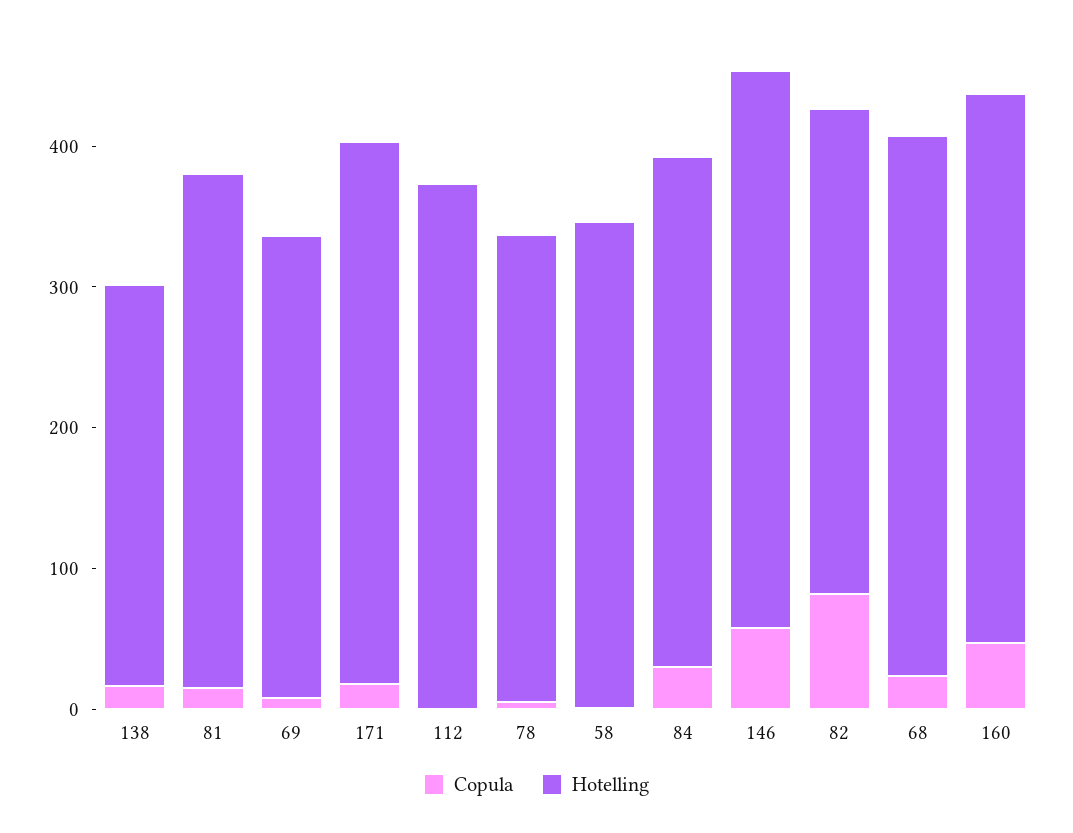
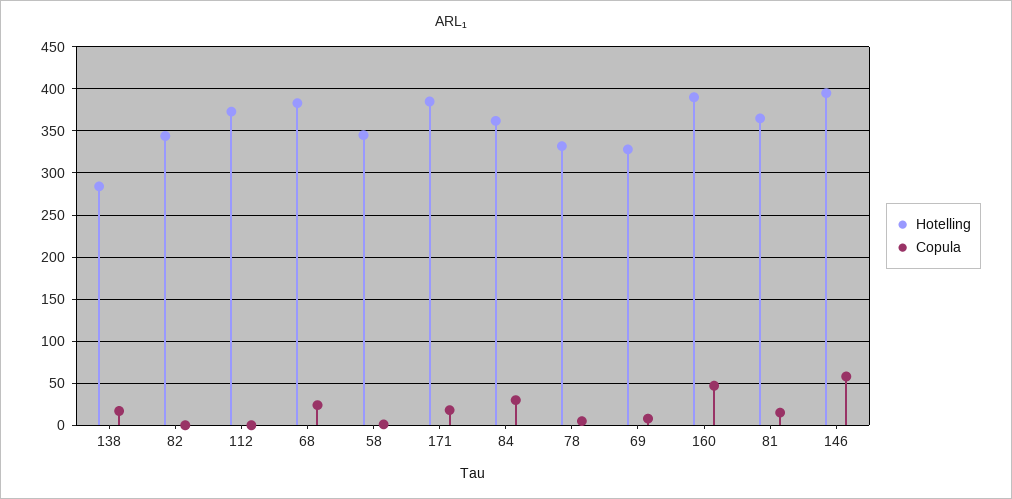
Copula, 82: 80 -> 0

